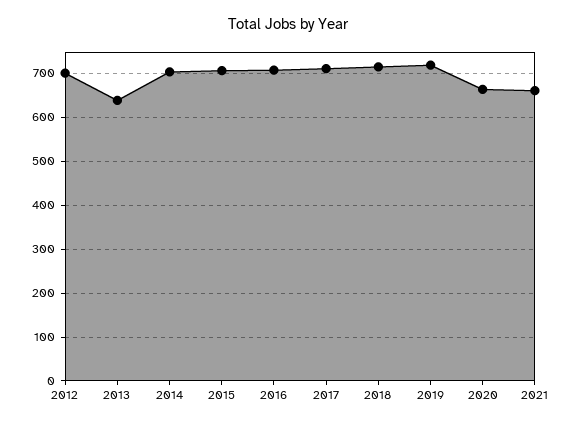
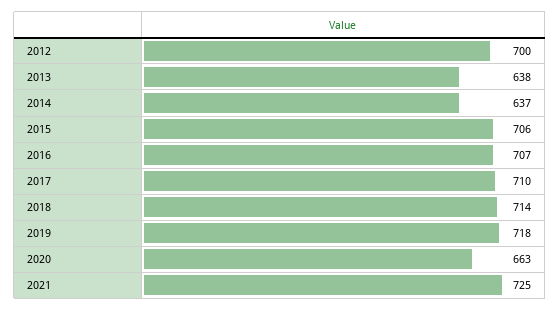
2014: 700 -> 637
2021: 660 -> 725

